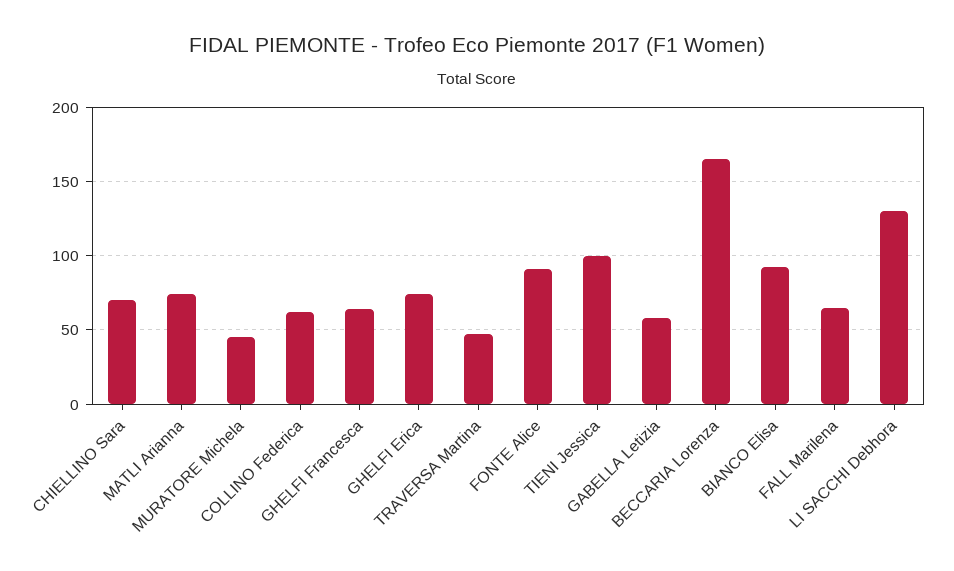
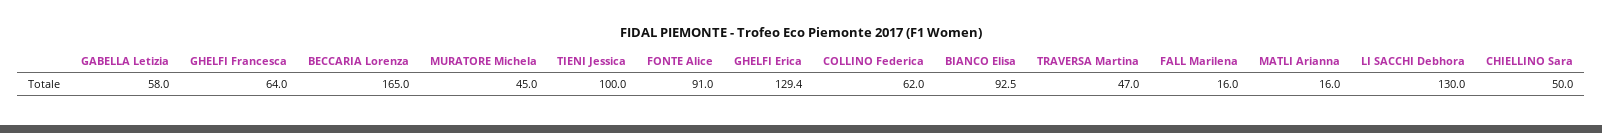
CHIELLINO Sara: 70 -> 50
MATLI Arianna: 75 -> 16
GHELFI Erica: 75 -> 129.4
FALL Marilena: 65 -> 16

